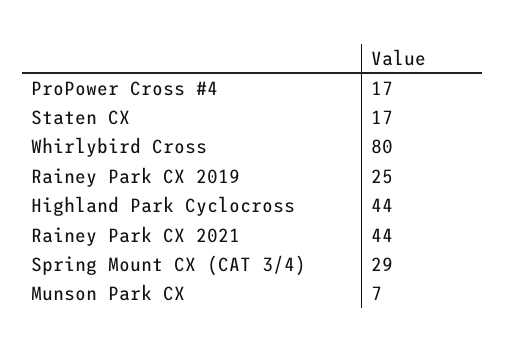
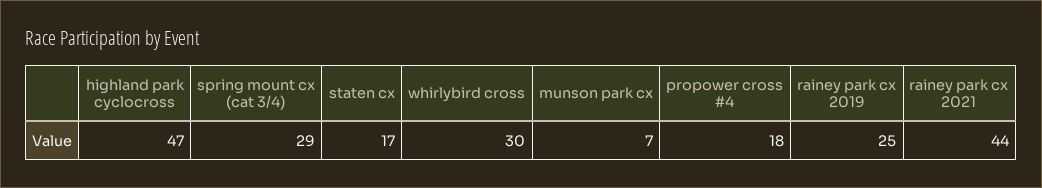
ProPower Cross #4: 17 -> 18
Whirlybird Cross: 80 -> 30
Highland Park Cyclocross: 44 -> 47

